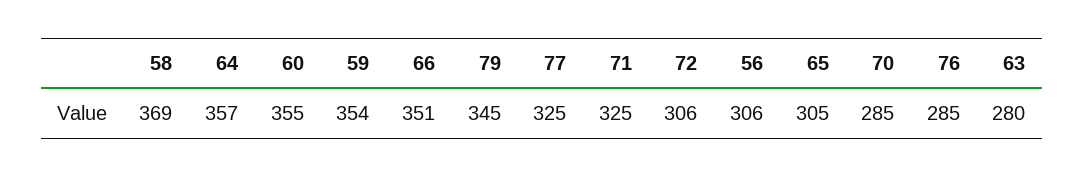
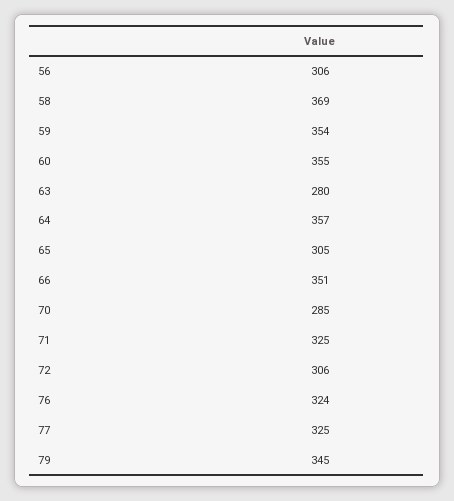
76: 285 -> 324

